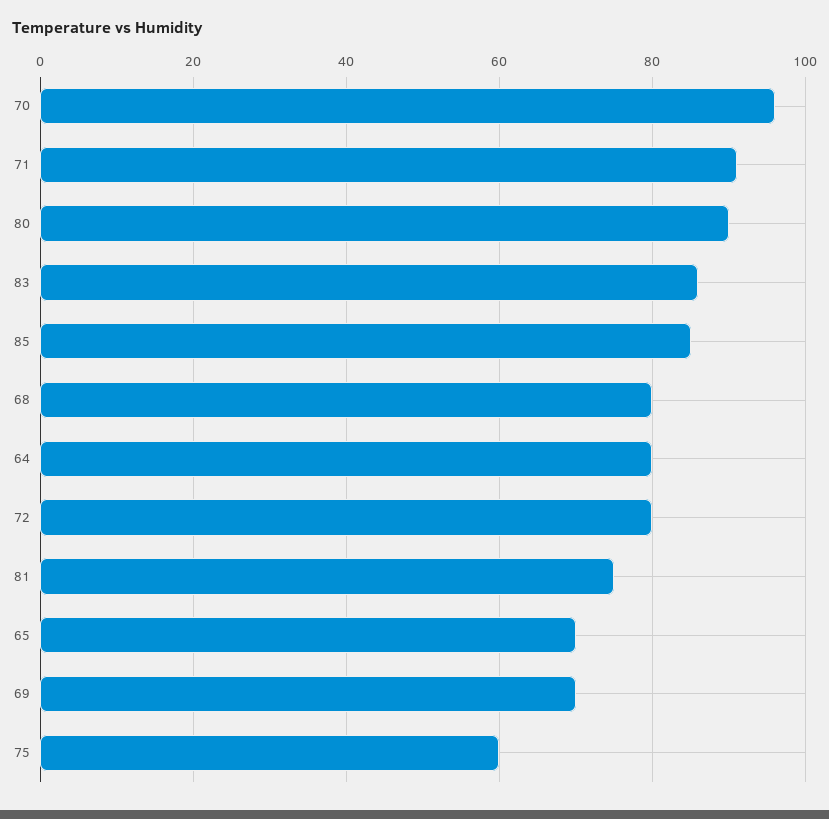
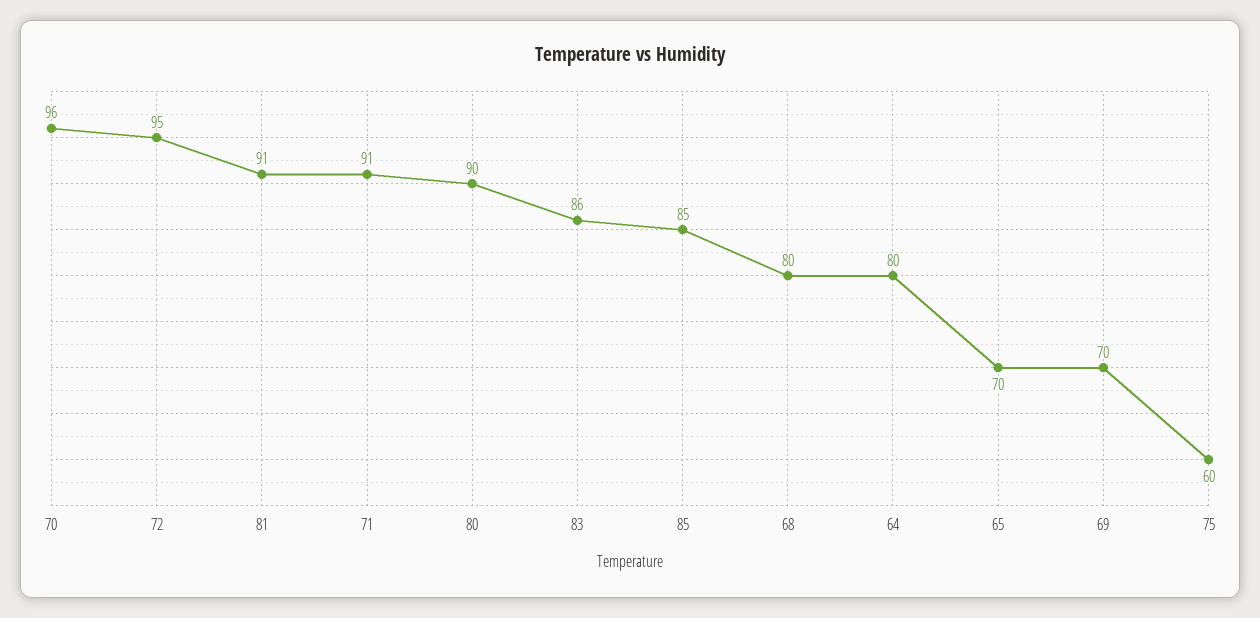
72: 80 -> 95
81: 75 -> 91

